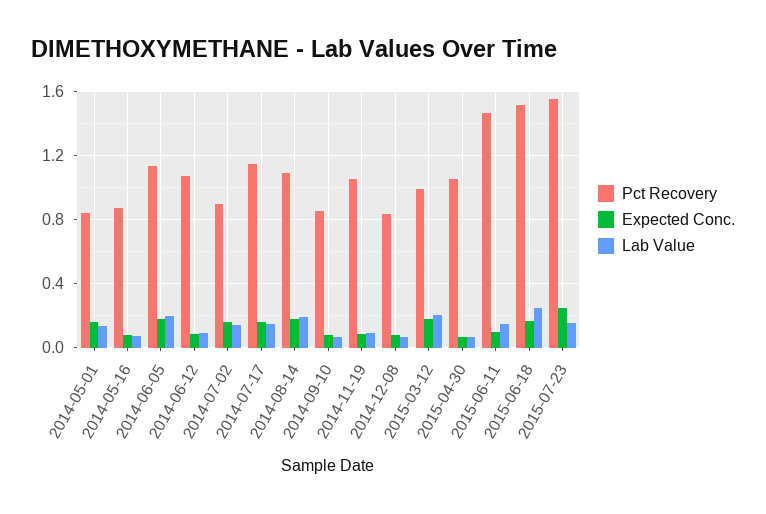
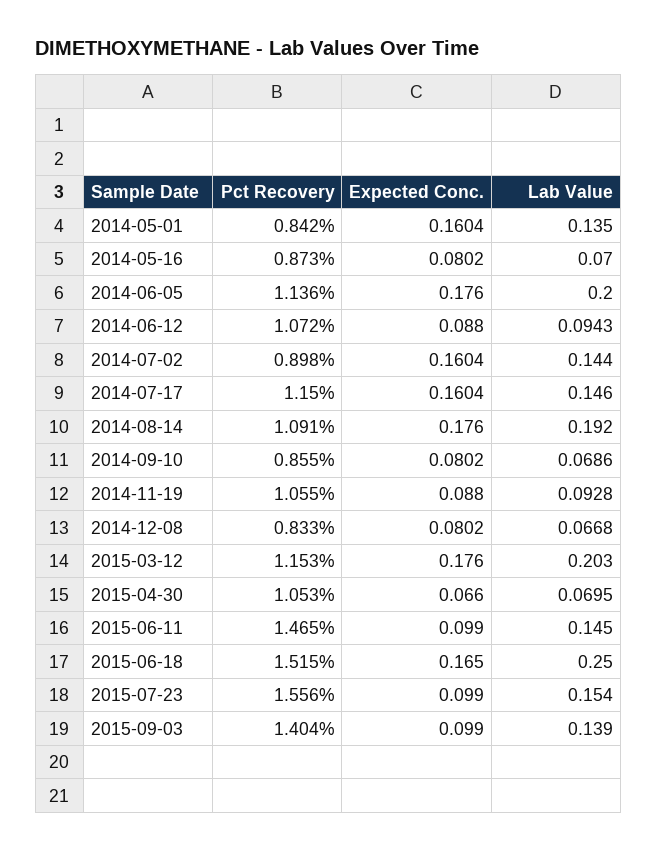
Pct Recovery, 2015-03-12: 1 -> 1.153
Expected Conc., 2015-07-23: 0.25 -> 0.099
Pct Recovery, 2015-09-03: none -> 1.404
Expected Conc., 2015-09-03: none -> 0.099
Lab Value, 2015-09-03: none -> 0.139

